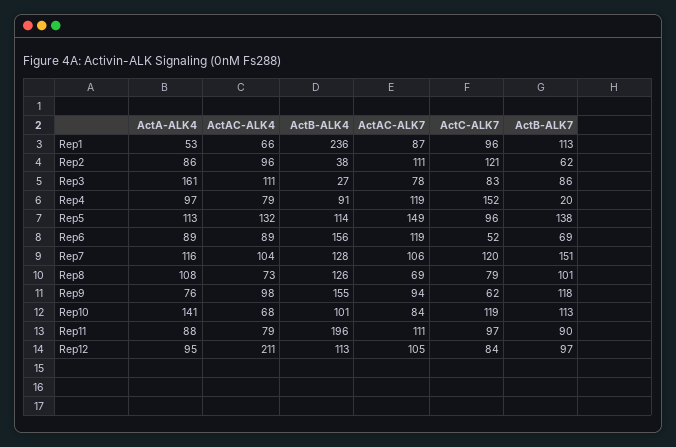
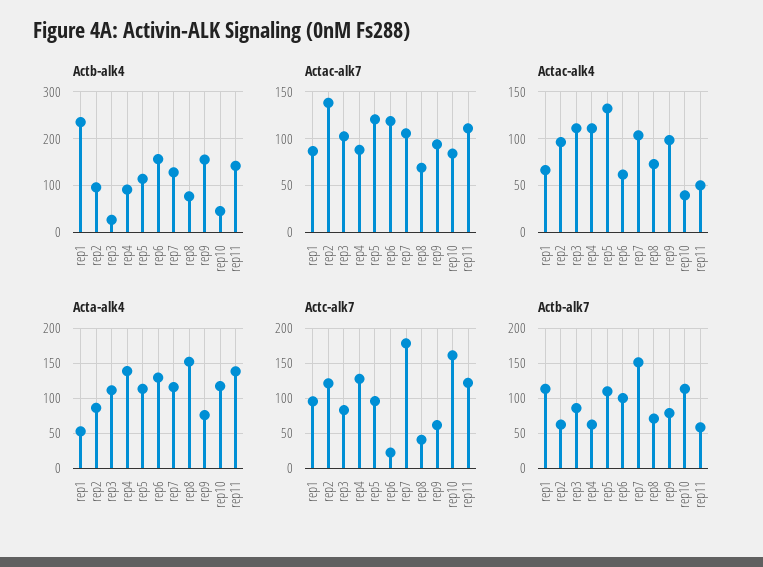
ActB-ALK4, Rep2: 38 -> 100
ActAC-ALK7, Rep2: 111 -> 140
ActA-ALK4, Rep3: 161 -> 110
ActAC-ALK7, Rep3: 78 -> 100
ActA-ALK4, Rep4: 97 -> 140
ActAC-ALK4, Rep4: 79 -> 110
ActAC-ALK7, Rep4: 119 -> 90
ActC-ALK7, Rep4: 152 -> 130
ActB-ALK7, Rep4: 20 -> 60
ActAC-ALK7, Rep5: 149 -> 120
ActB-ALK7, Rep5: 138 -> 110
ActA-ALK4, Rep6: 89 -> 130
ActAC-ALK4, Rep6: 89 -> 60
ActC-ALK7, Rep6: 52 -> 20
ActB-ALK7, Rep6: 69 -> 100
ActC-ALK7, Rep7: 120 -> 180
ActA-ALK4, Rep8: 108 -> 150
ActB-ALK4, Rep8: 126 -> 80
ActC-ALK7, Rep8: 79 -> 40
ActB-ALK7, Rep8: 101 -> 70
ActB-ALK7, Rep9: 118 -> 80
ActA-ALK4, Rep10: 141 -> 120
ActAC-ALK4, Rep10: 68 -> 40
ActB-ALK4, Rep10: 101 -> 40
ActC-ALK7, Rep10: 119 -> 160
ActA-ALK4, Rep11: 88 -> 140
ActAC-ALK4, Rep11: 79 -> 50
ActB-ALK4, Rep11: 196 -> 140
ActC-ALK7, Rep11: 97 -> 120
ActB-ALK7, Rep11: 90 -> 60
ActA-ALK4, Rep12: 95 -> none
ActAC-ALK4, Rep12: 211 -> none
ActB-ALK4, Rep12: 113 -> none
ActAC-ALK7, Rep12: 105 -> none
ActC-ALK7, Rep12: 84 -> none
ActB-ALK7, Rep12: 97 -> none

